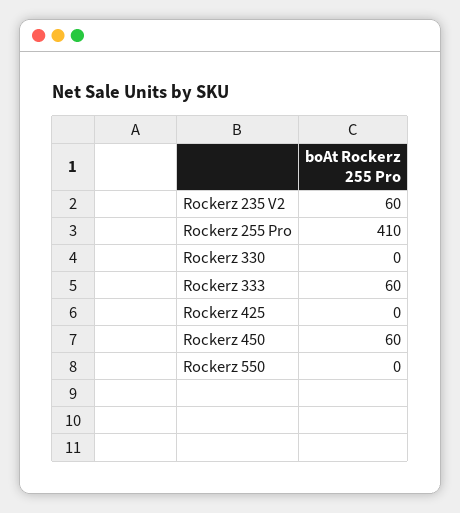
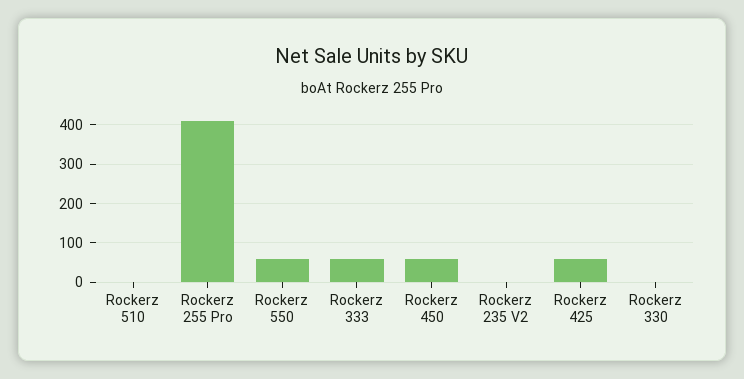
Rockerz 235 V2: 60 -> 0
Rockerz 425: 0 -> 60
Rockerz 550: 0 -> 60
Rockerz 510: none -> 0

